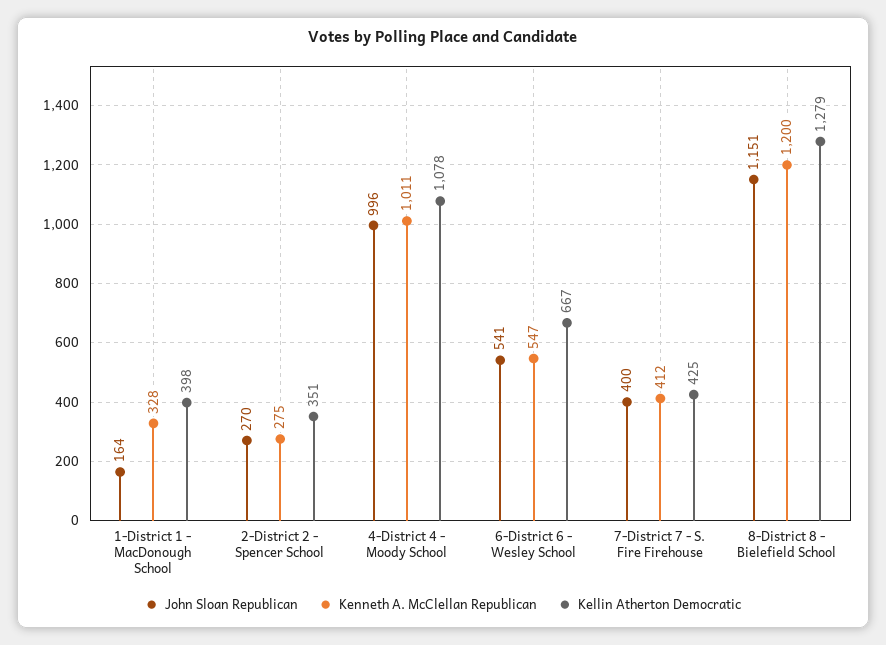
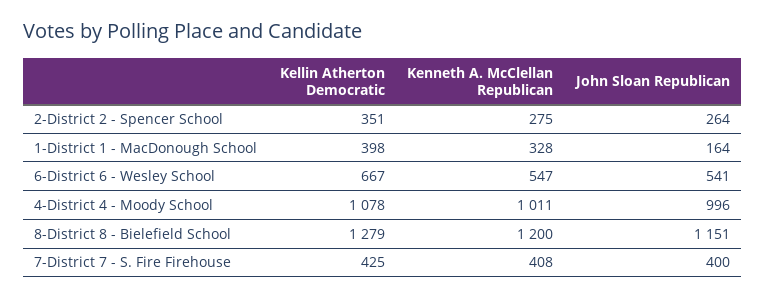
John Sloan Republican, 2-District 2 - Spencer School: 270 -> 264
Kenneth A. McClellan Republican, 7-District 7 - S. Fire Firehouse: 412 -> 408

